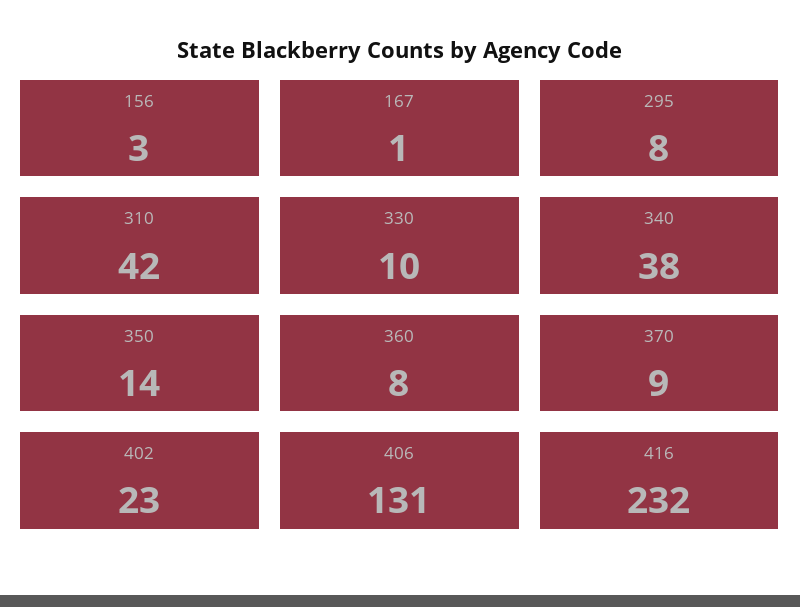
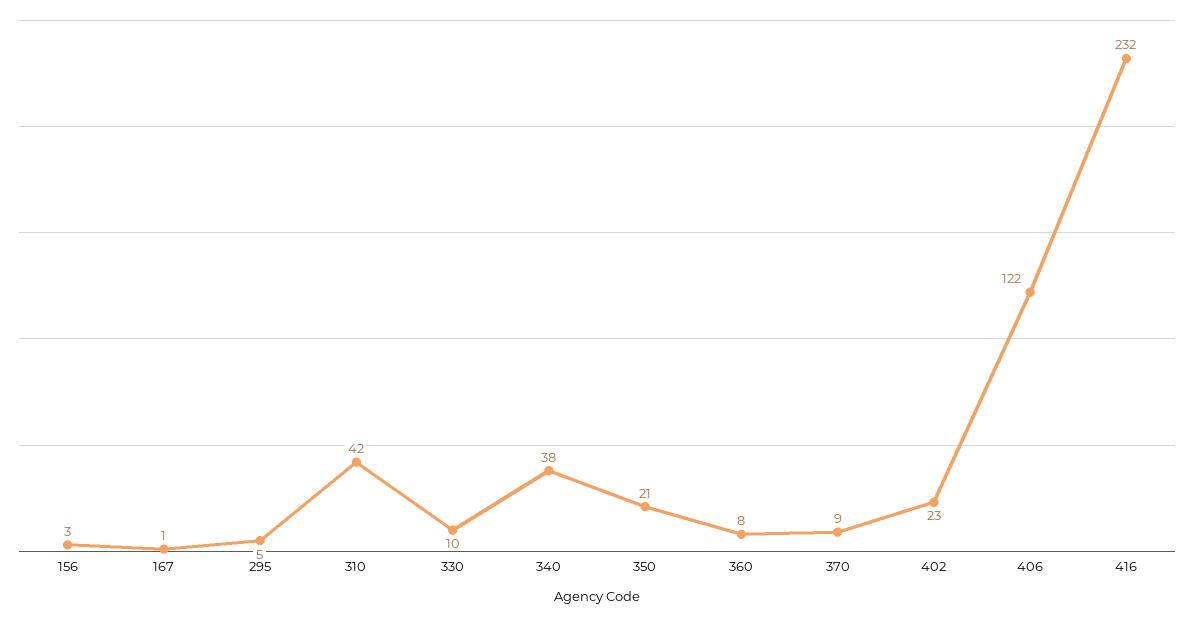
295: 8 -> 5
350: 14 -> 21
406: 131 -> 122

